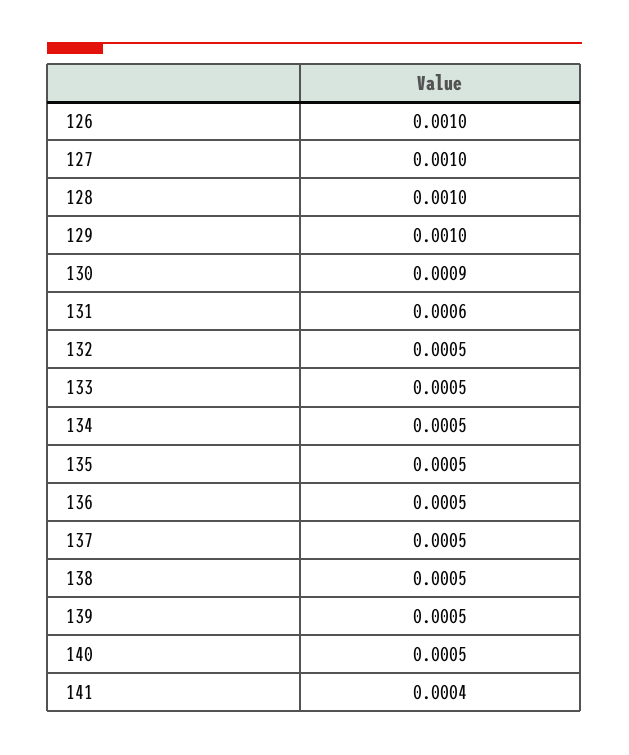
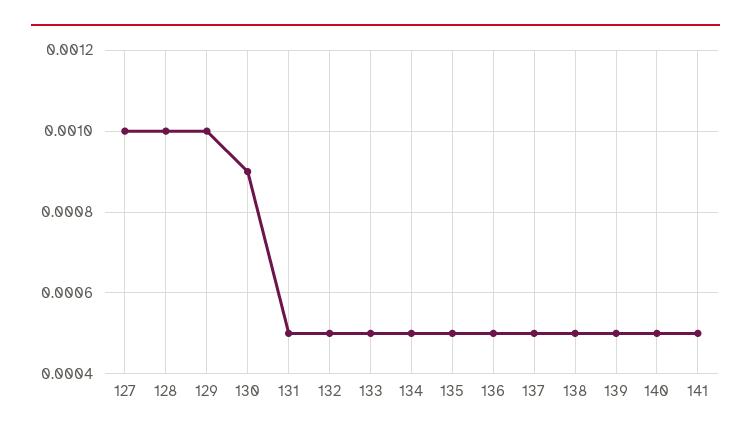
126: 0.001 -> none
131: 0.0006 -> 0.0005
141: 0.0004 -> 0.0005

